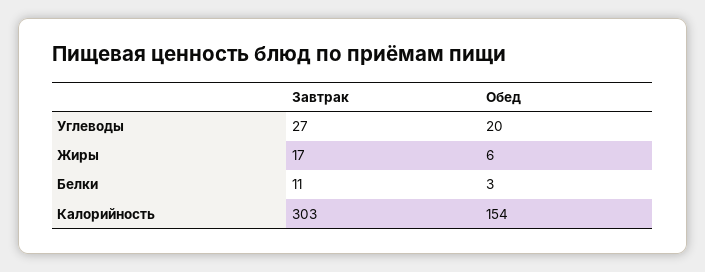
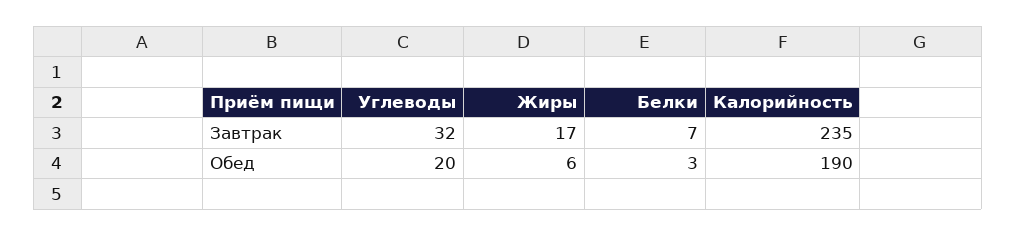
Завтрак, Углеводы: 27 -> 32
Завтрак, Белки: 11 -> 7
Завтрак, Калорийность: 303 -> 235
Обед, Калорийность: 154 -> 190

